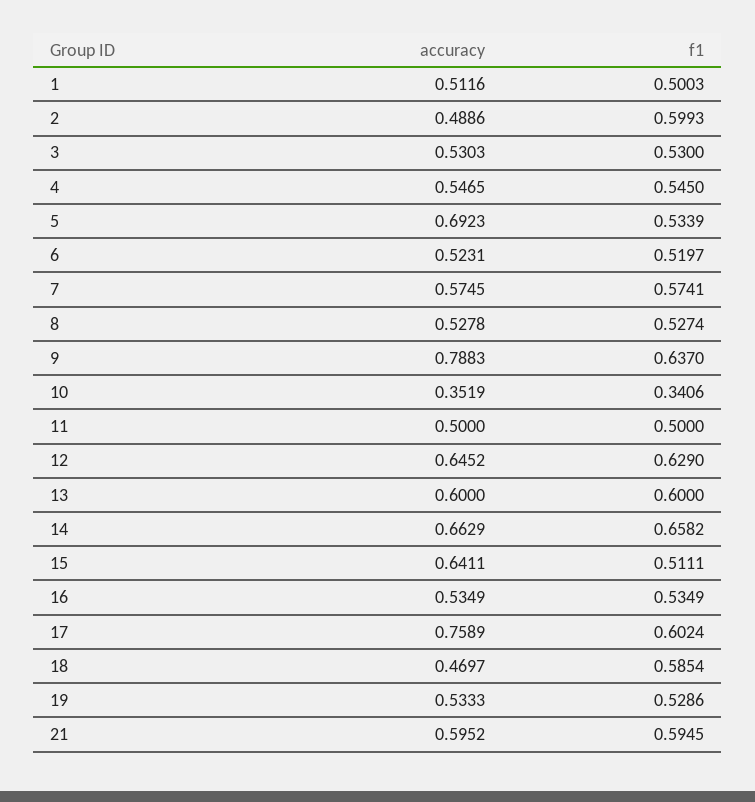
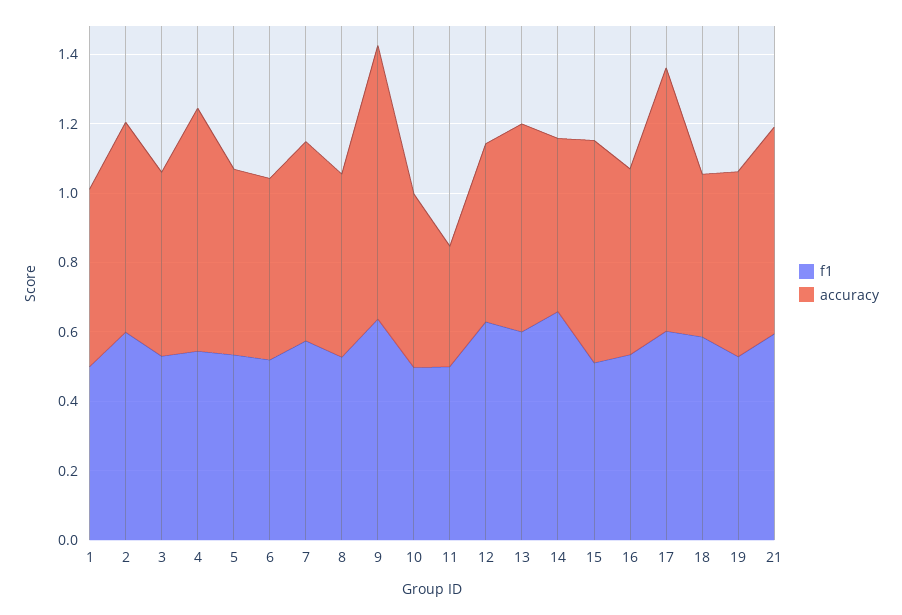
accuracy, 2: 0.4886 -> 0.6
accuracy, 4: 0.5465 -> 0.7
accuracy, 5: 0.6923 -> 0.55
accuracy, 10: 0.3519 -> 0.5
f1, 10: 0.3406 -> 0.5
accuracy, 11: 0.5 -> 0.35
accuracy, 12: 0.6452 -> 0.5
accuracy, 14: 0.6629 -> 0.5

